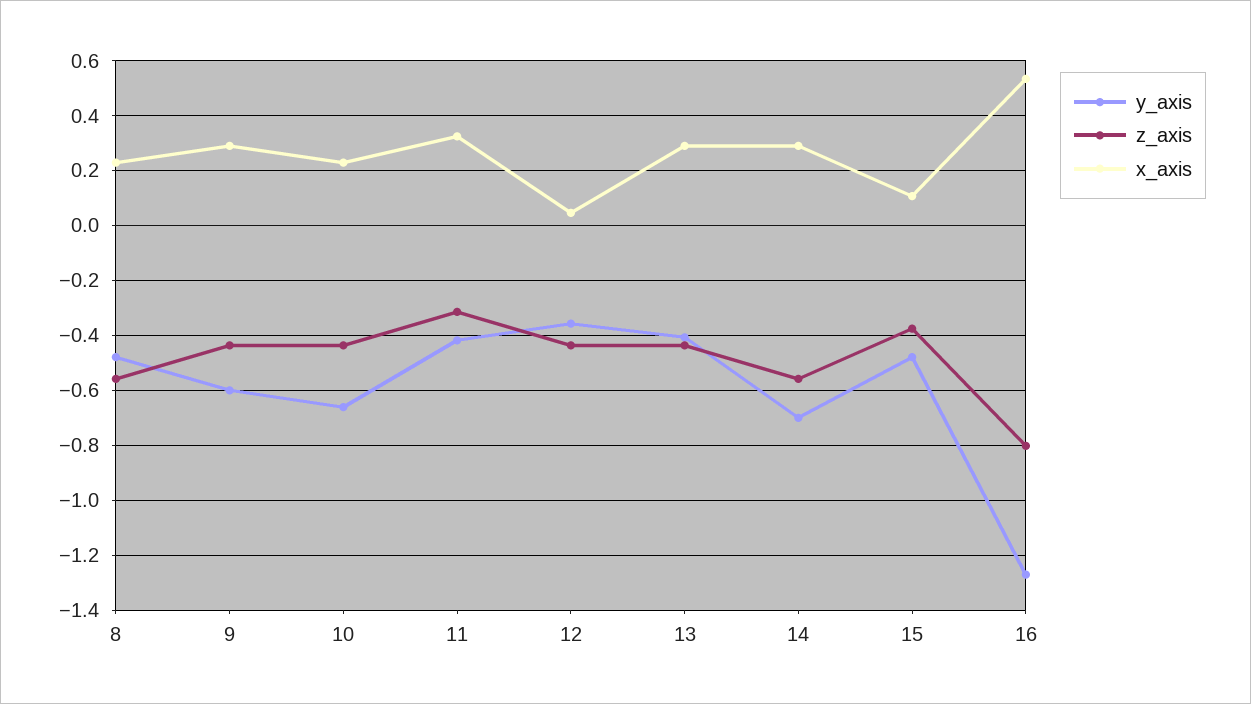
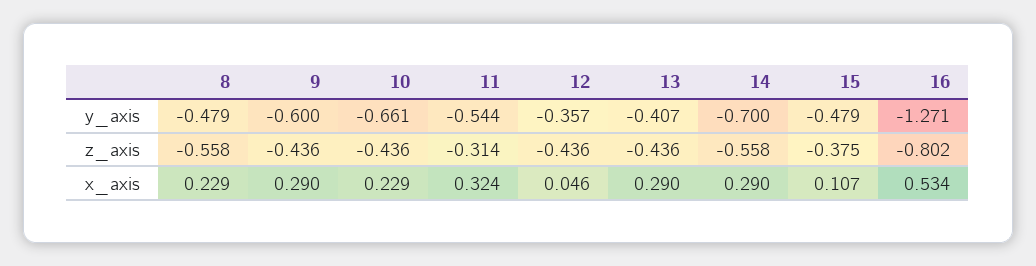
y_axis, 11: -0.425 -> -0.544

